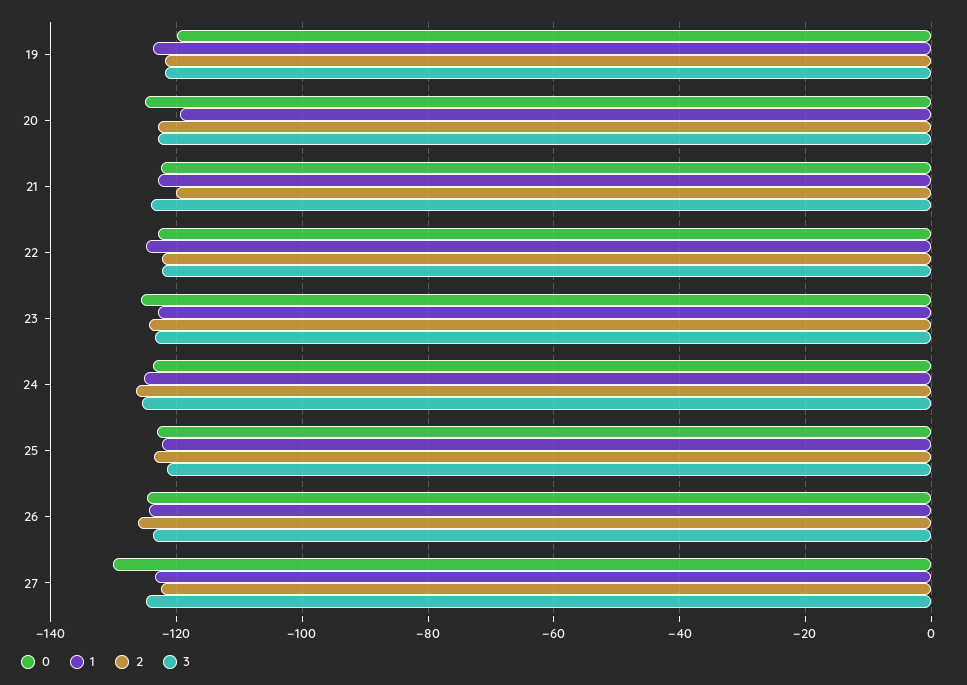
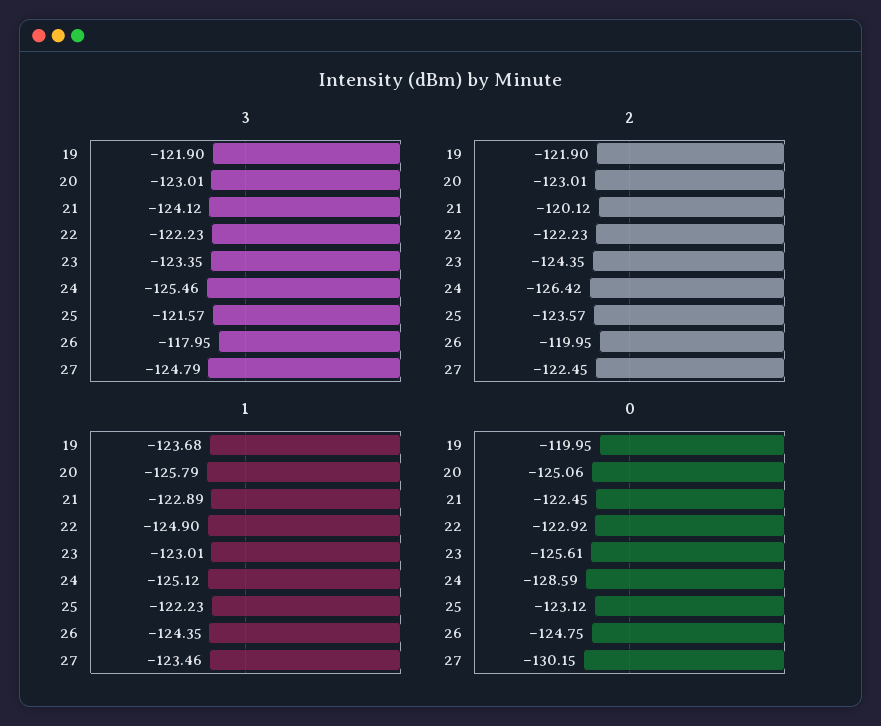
1, 20: -120 -> -125.79
0, 24: -124 -> -128.59
2, 26: -126 -> -119.95
3, 26: -124 -> -117.95

